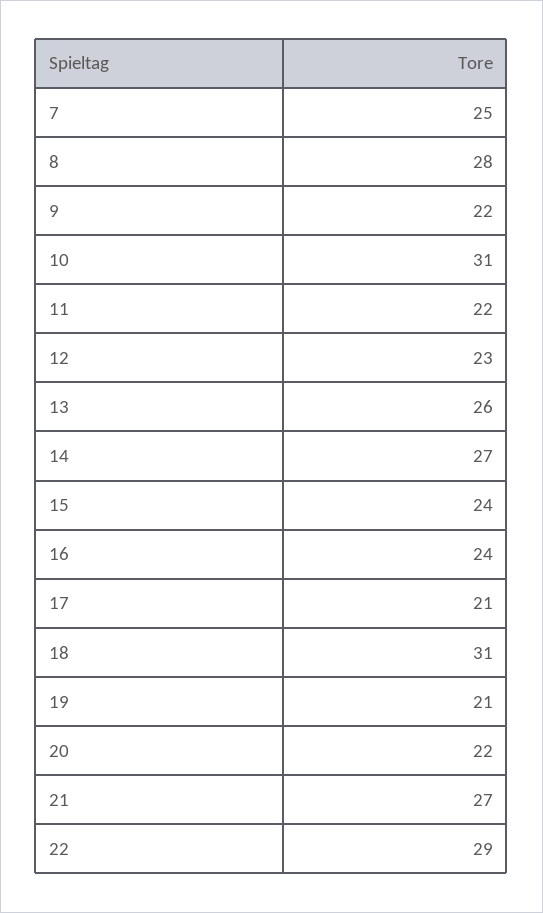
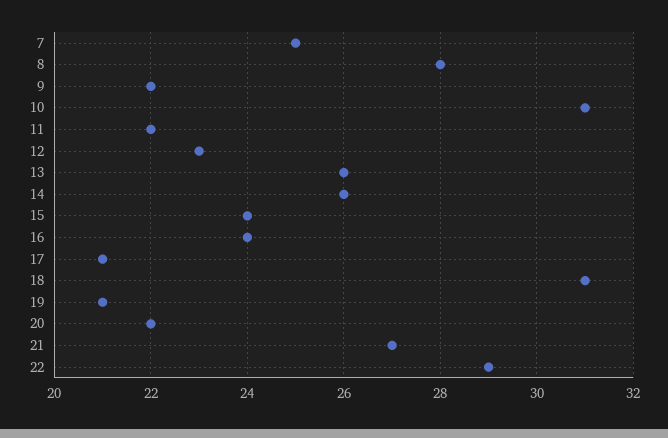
14: 27 -> 26

